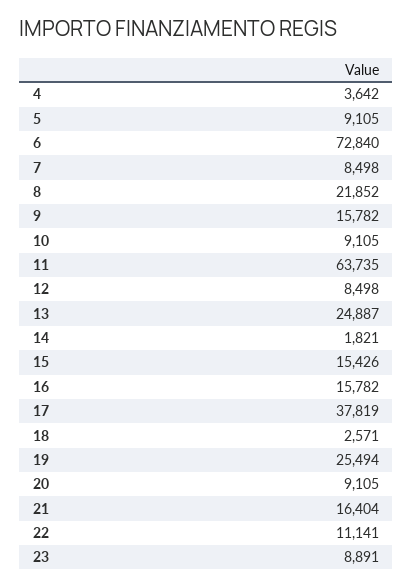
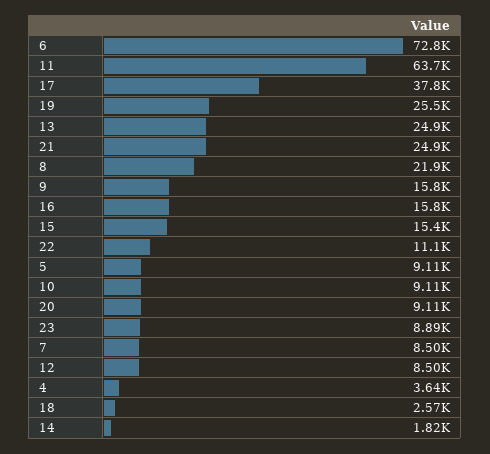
21: 16404 -> 24900

